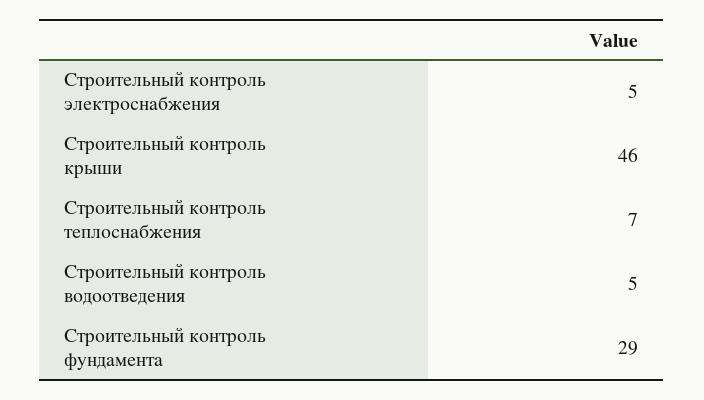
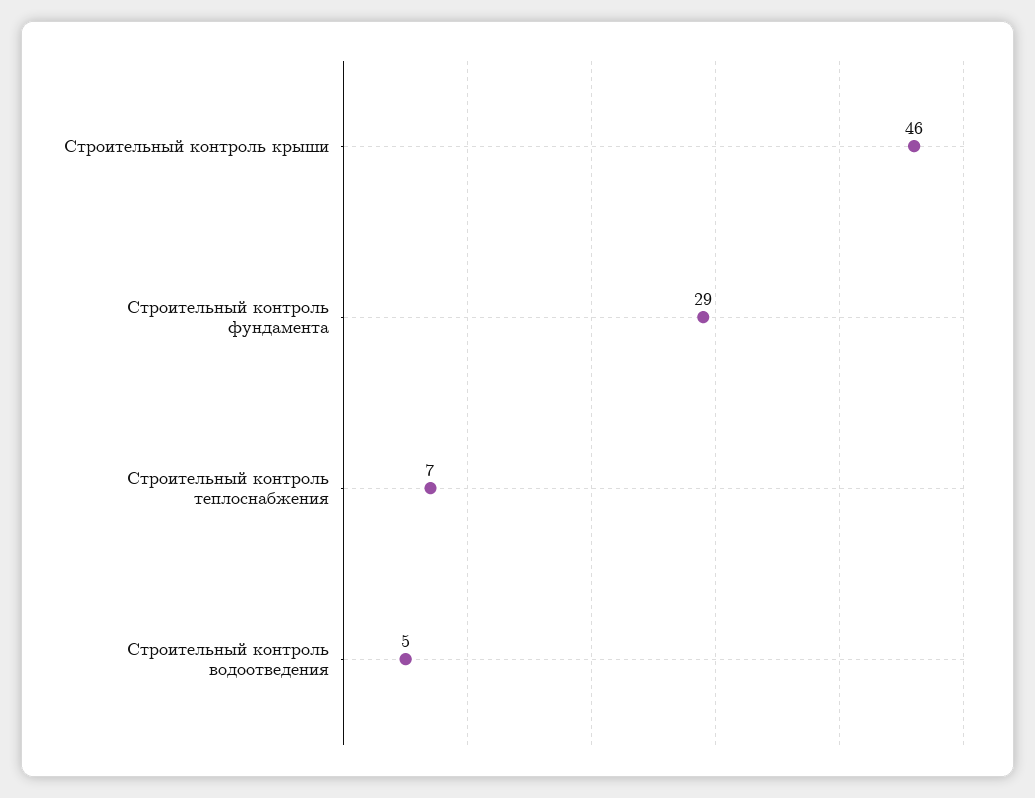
Строительный контроль электроснабжения: 5 -> none

